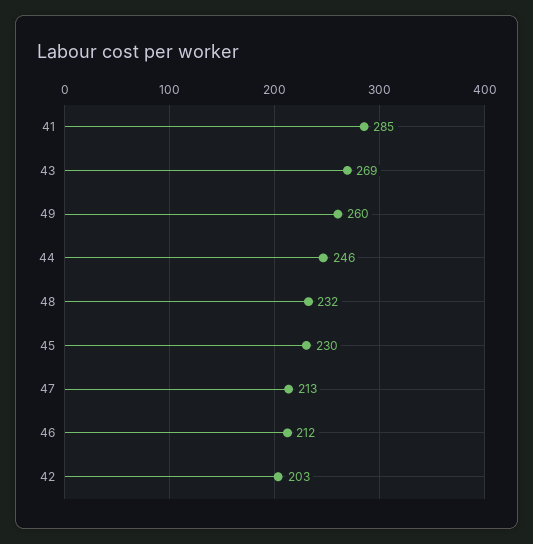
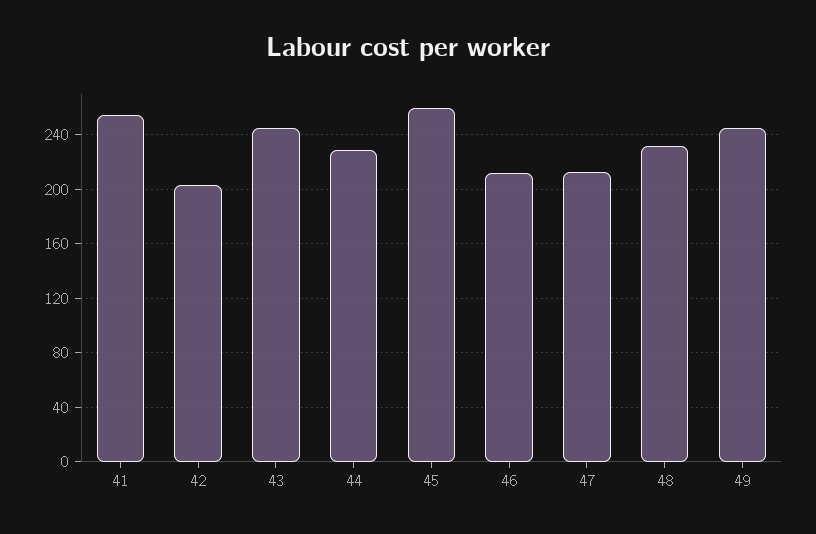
41: 285 -> 255
43: 269 -> 245
49: 260 -> 245
44: 246 -> 230
45: 230 -> 260

